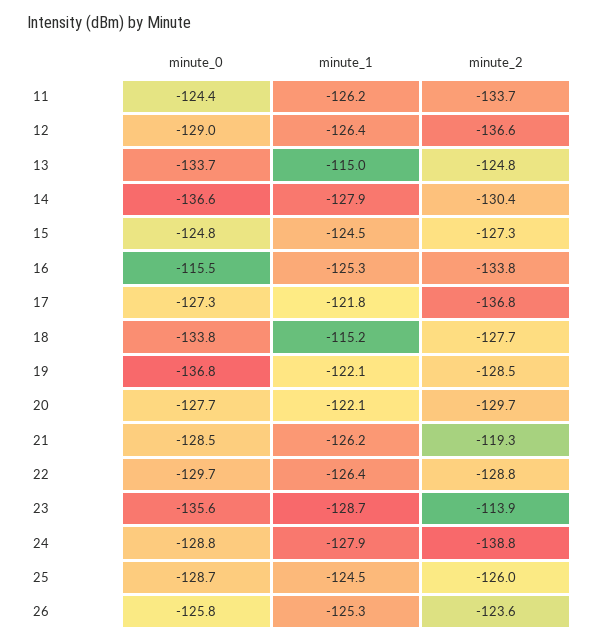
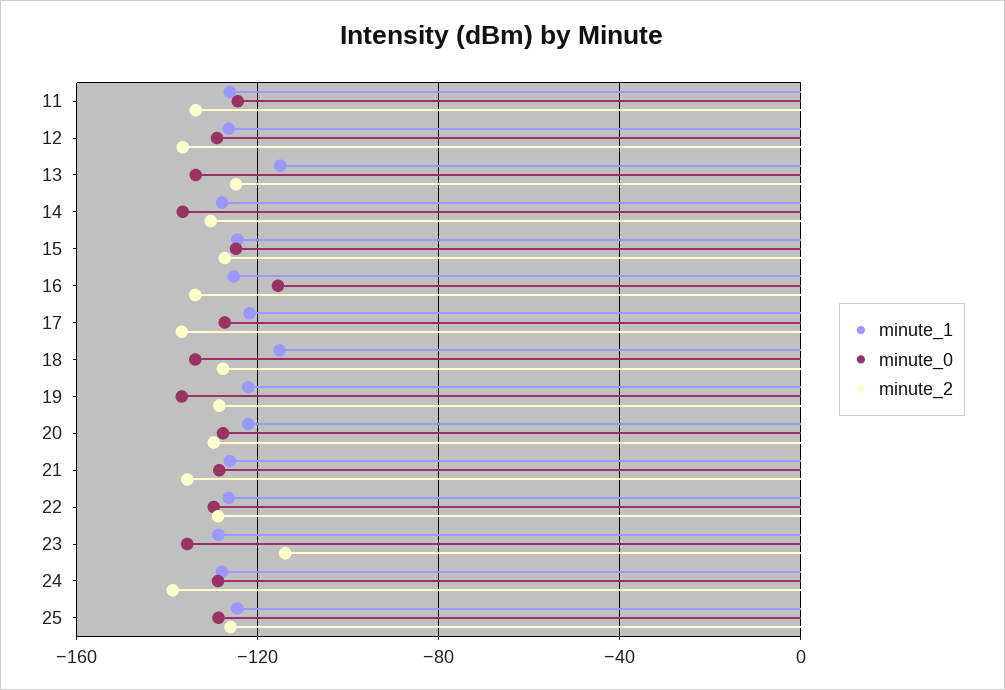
minute_2, 21: -119.3 -> -135
minute_0, 26: -125.8 -> none
minute_1, 26: -125.3 -> none
minute_2, 26: -123.6 -> none

